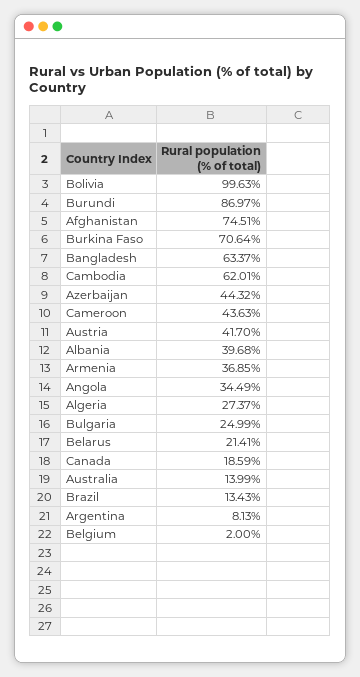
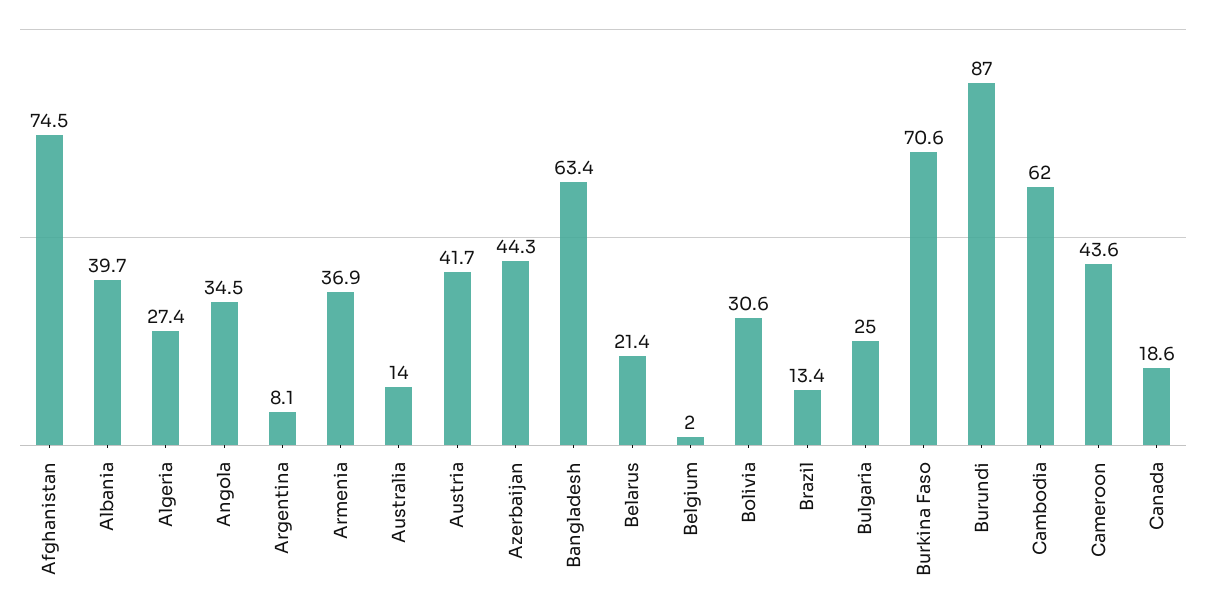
Bolivia: 99.63 -> 30.6

